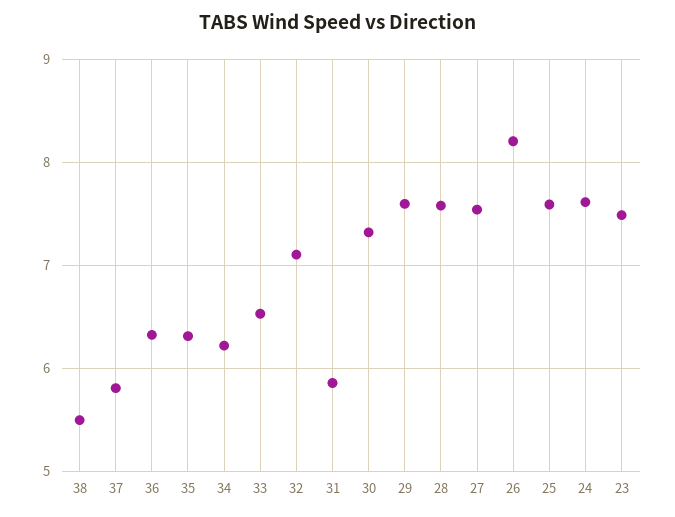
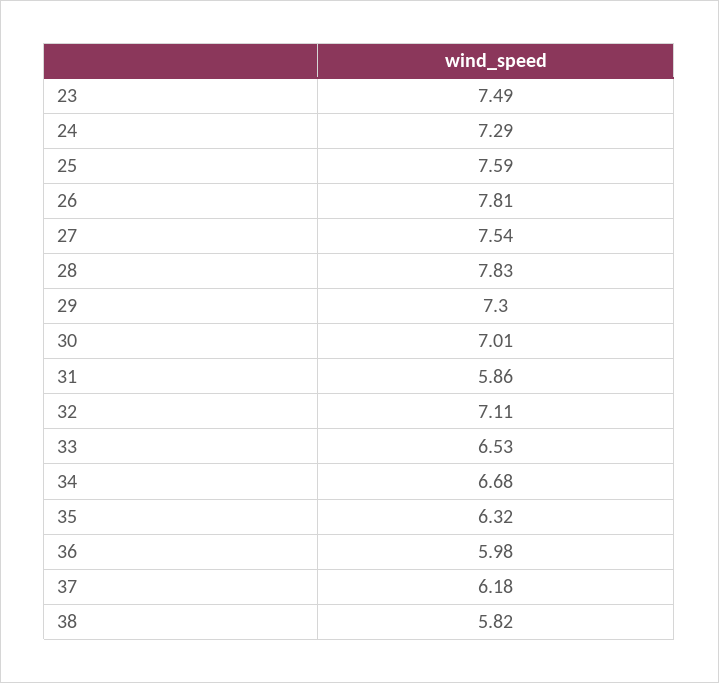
38: 5.5 -> 5.82
37: 5.8 -> 6.18
36: 6.3 -> 5.98
34: 6.2 -> 6.68
30: 7.3 -> 7.01
29: 7.6 -> 7.3
28: 7.6 -> 7.83
26: 8.2 -> 7.81
24: 7.6 -> 7.29

